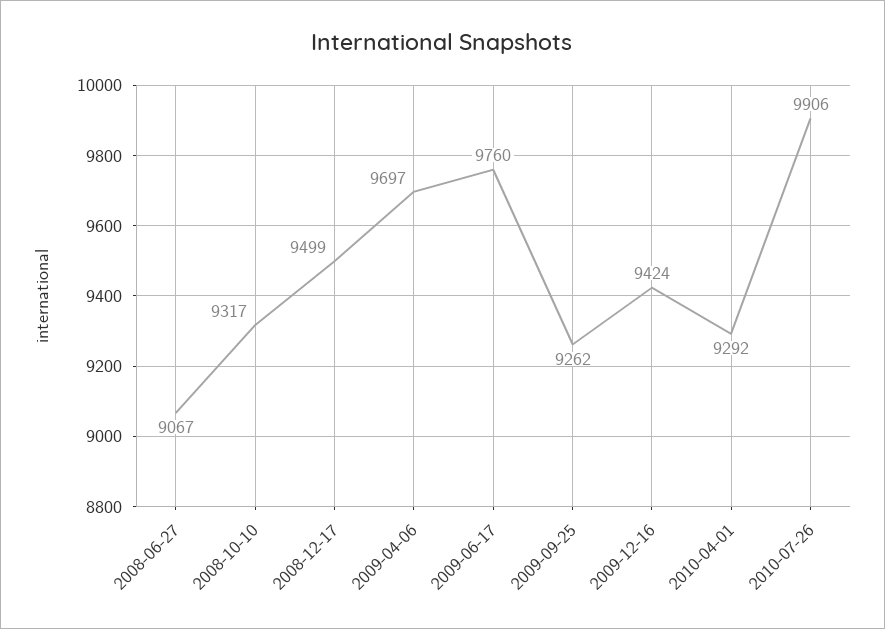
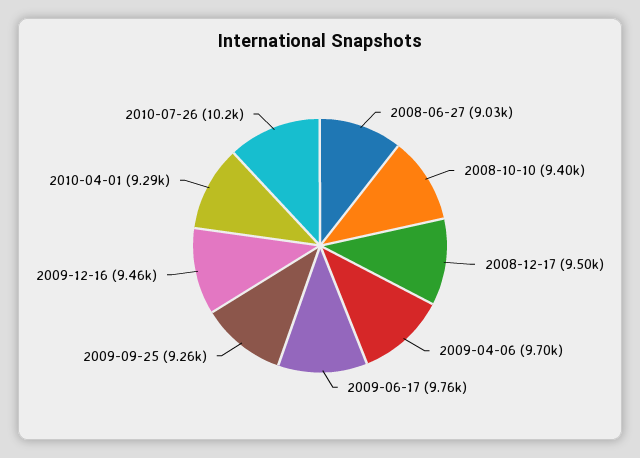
2008-06-27: 9067 -> 9030
2008-10-10: 9317 -> 9400
2009-12-16: 9424 -> 9460
2010-07-26: 9906 -> 10200

